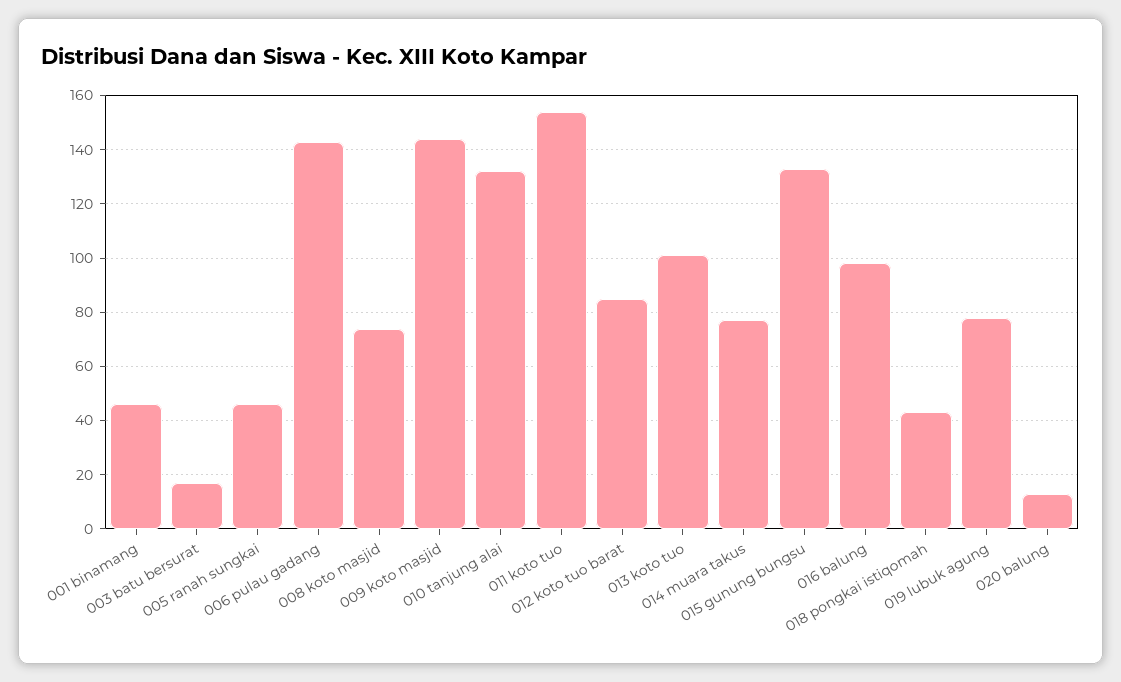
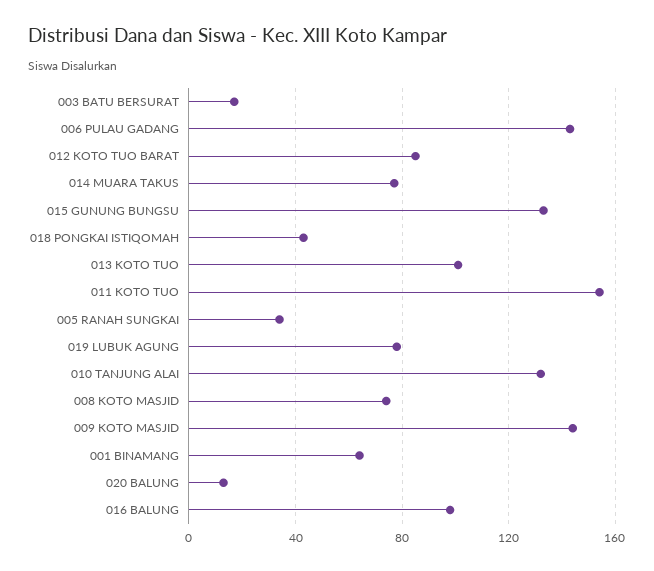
001 binamang: 45 -> 65
005 ranah sungkai: 45 -> 35

